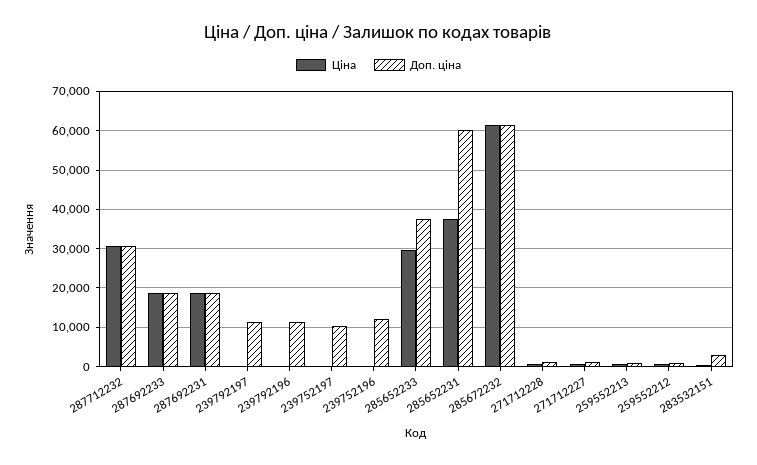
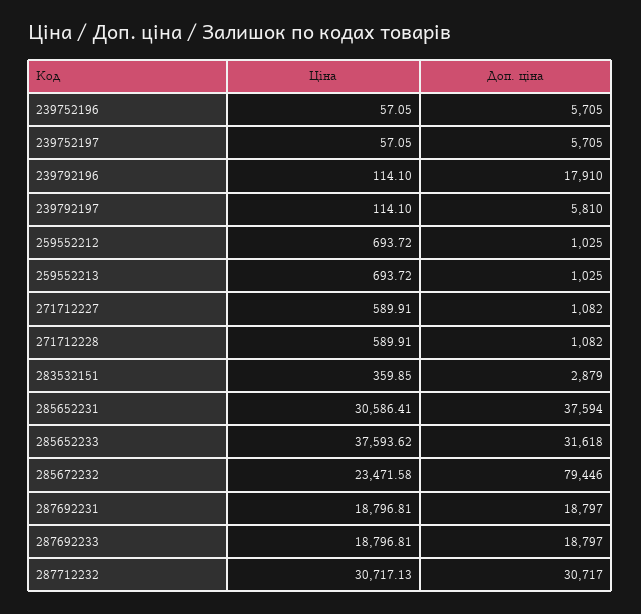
Доп. ціна, 239792197: 12000 -> 5810
Доп. ціна, 239792196: 12000 -> 17910
Доп. ціна, 239752197: 10000 -> 5705
Доп. ціна, 239752196: 12000 -> 5705
Ціна, 285652233: 30000 -> 37593.62
Доп. ціна, 285652233: 38000 -> 31618
Ціна, 285652231: 38000 -> 30586.41
Доп. ціна, 285652231: 60000 -> 37594
Ціна, 285672232: 62000 -> 23471.58
Доп. ціна, 285672232: 62000 -> 79446

